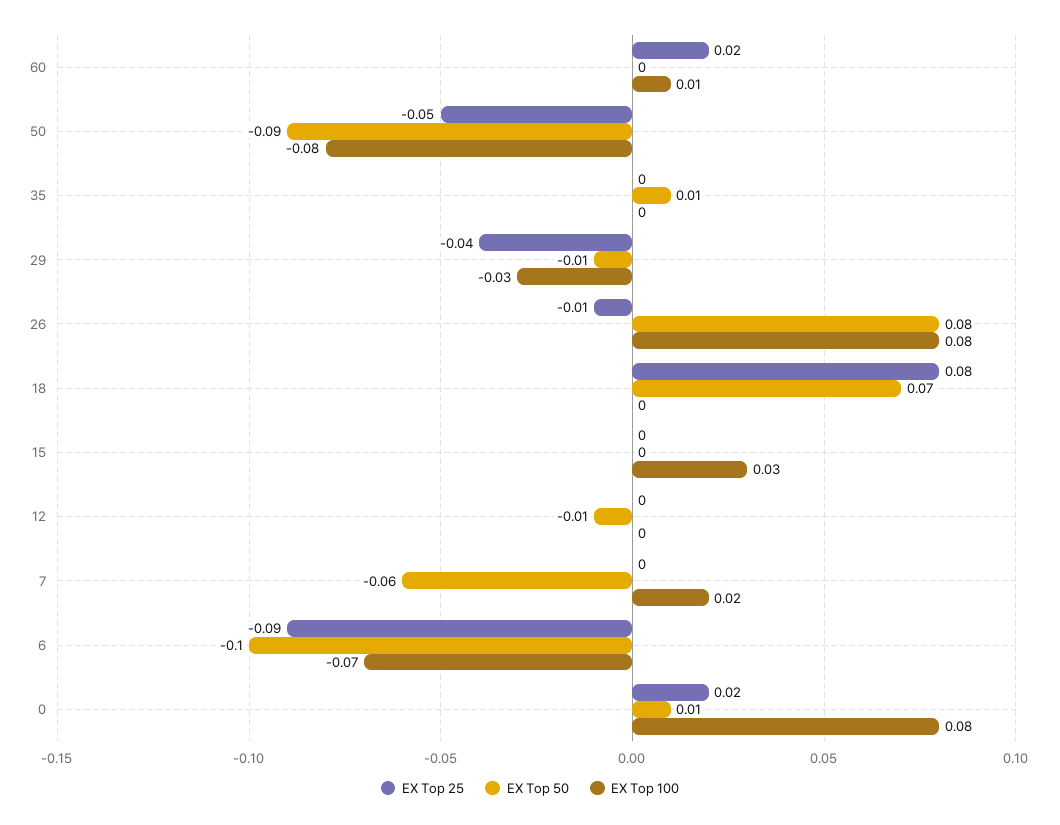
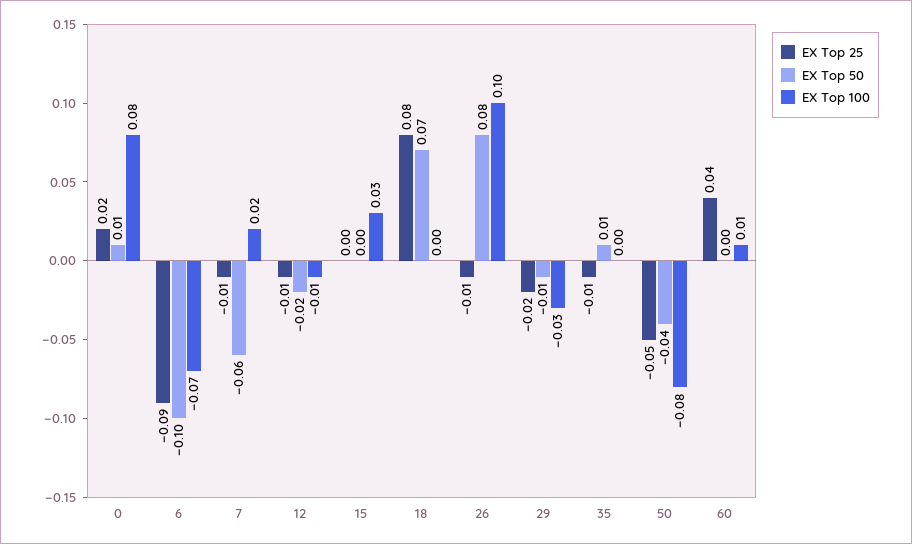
EX Top 25, 60: 0.02 -> 0.04
EX Top 50, 50: -0.09 -> -0.04
EX Top 25, 35: 0 -> -0.01
EX Top 25, 29: -0.04 -> -0.02
EX Top 100, 26: 0.08 -> 0.1
EX Top 25, 12: 0 -> -0.01
EX Top 50, 12: -0.01 -> -0.02
EX Top 100, 12: 0 -> -0.01
EX Top 25, 7: 0 -> -0.01

